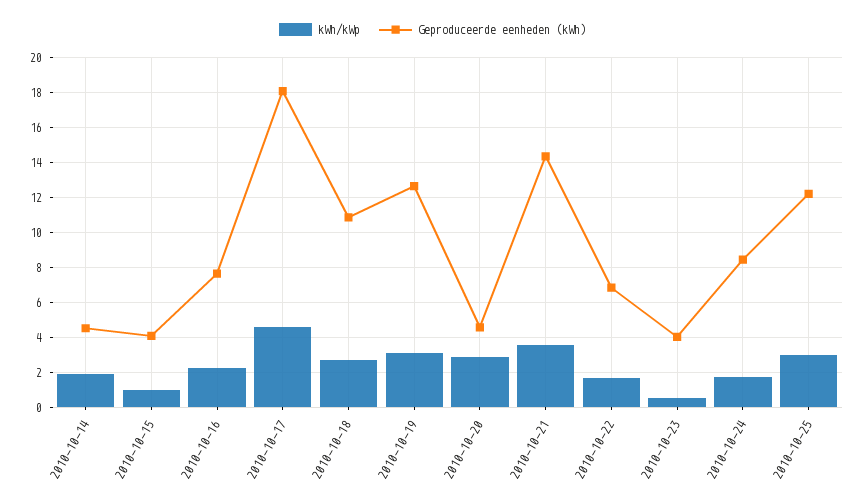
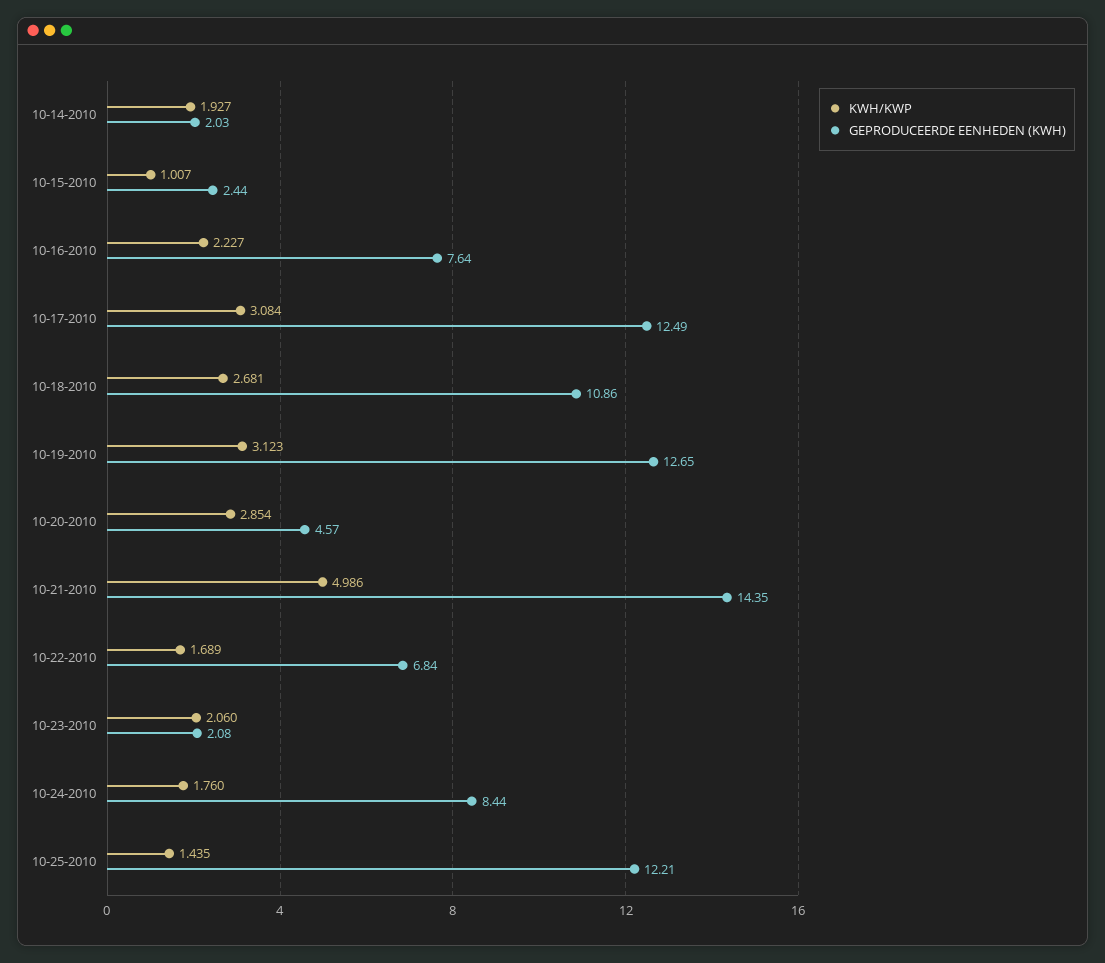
Geproduceerde eenheden (kWh), 2010-10-14: 4.5 -> 2.03
Geproduceerde eenheden (kWh), 2010-10-15: 4 -> 2.44
kWh/kWp, 2010-10-17: 4.5 -> 3.084
Geproduceerde eenheden (kWh), 2010-10-17: 18 -> 12.49
kWh/kWp, 2010-10-21: 3.5 -> 4.986
kWh/kWp, 2010-10-23: 0.5 -> 2.06
Geproduceerde eenheden (kWh), 2010-10-23: 4 -> 2.08
kWh/kWp, 2010-10-25: 3 -> 1.435

